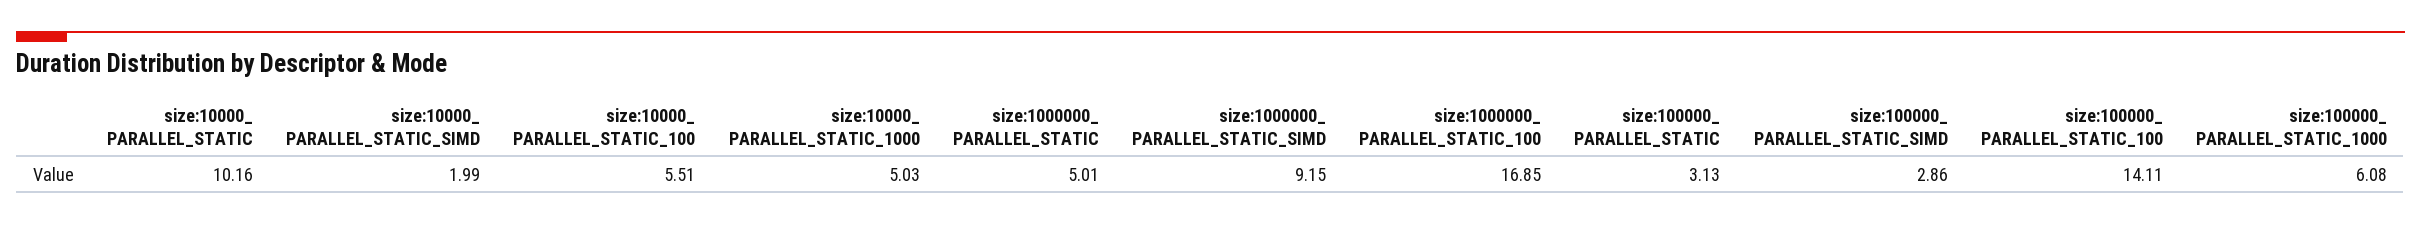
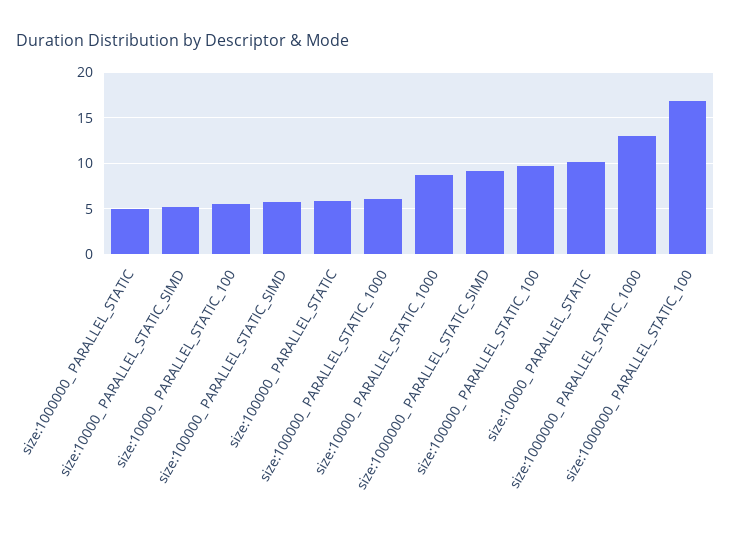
size:10000_ PARALLEL_STATIC_SIMD: 1.99 -> 5
size:10000_ PARALLEL_STATIC_1000: 5.03 -> 9
size:100000_ PARALLEL_STATIC: 3.13 -> 6
size:100000_ PARALLEL_STATIC_SIMD: 2.86 -> 6
size:100000_ PARALLEL_STATIC_100: 14.11 -> 10
size:1000000_ PARALLEL_STATIC_1000: none -> 13

